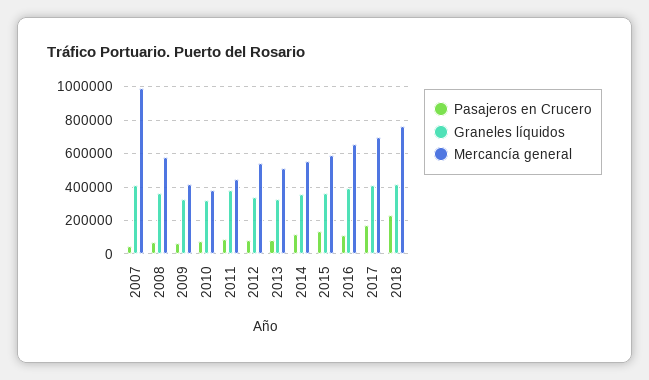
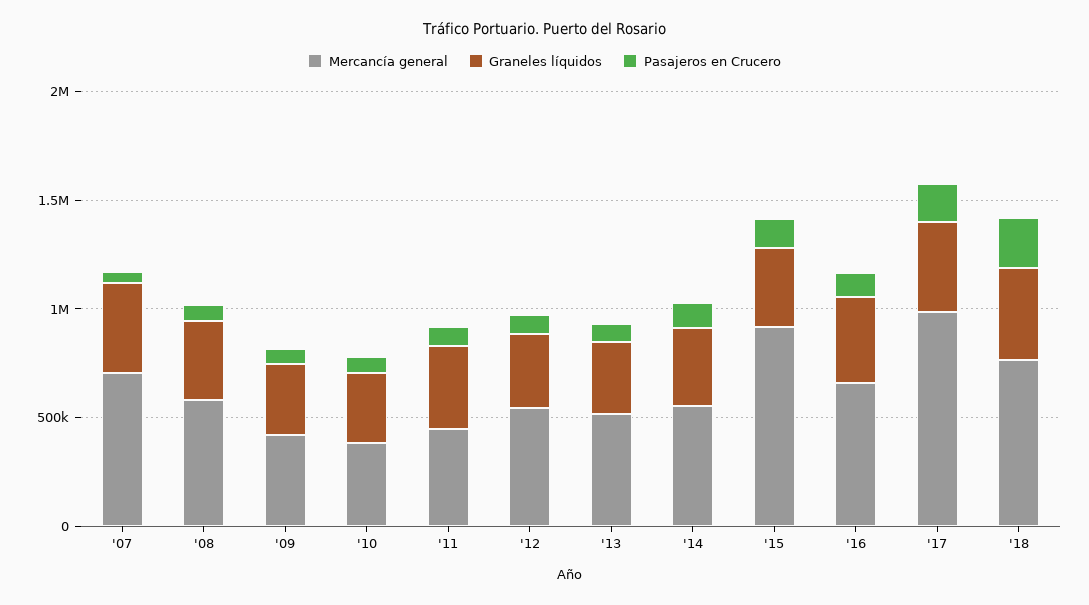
Mercancía general, 2007: 1000000 -> 700000
Mercancía general, 2015: 600000 -> 900000
Mercancía general, 2017: 700000 -> 1000000

